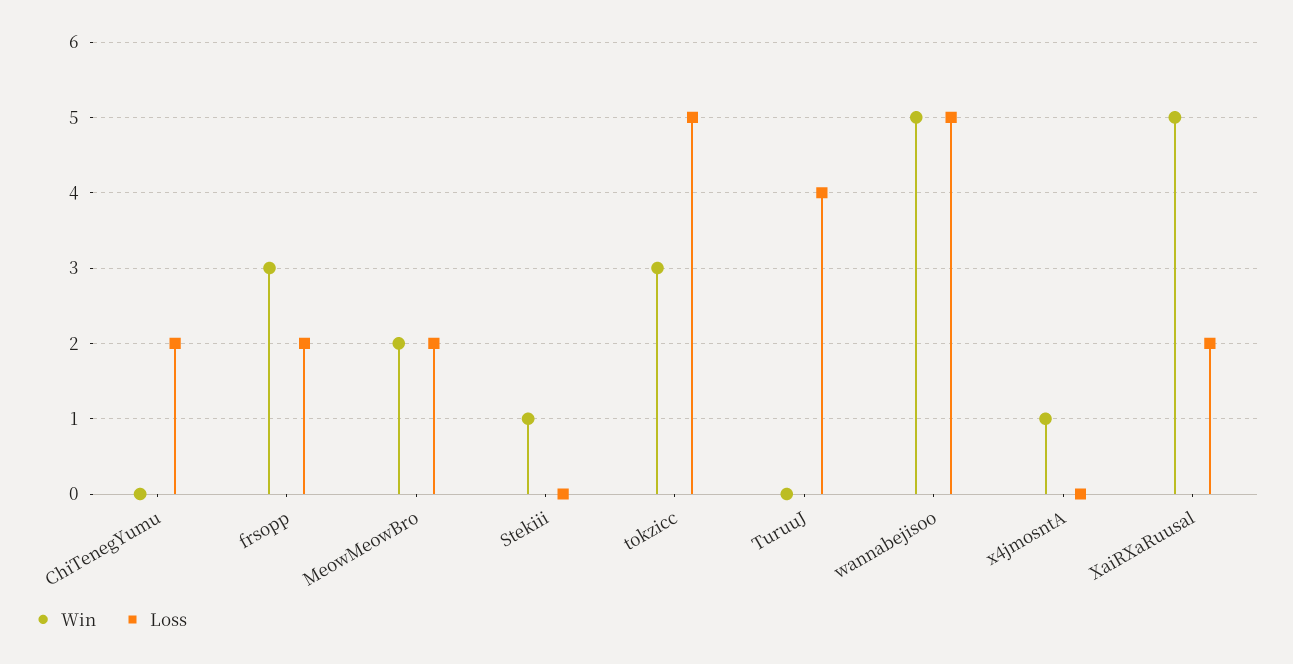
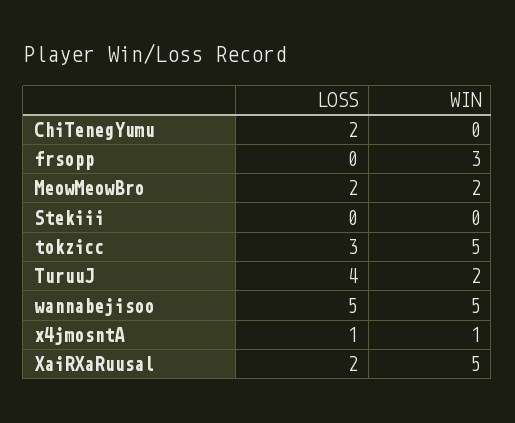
Loss, frsopp: 2 -> 0
Win, Stekiii: 1 -> 0
Win, tokzicc: 3 -> 5
Loss, tokzicc: 5 -> 3
Win, TuruuJ: 0 -> 2
Loss, x4jmosntA: 0 -> 1

